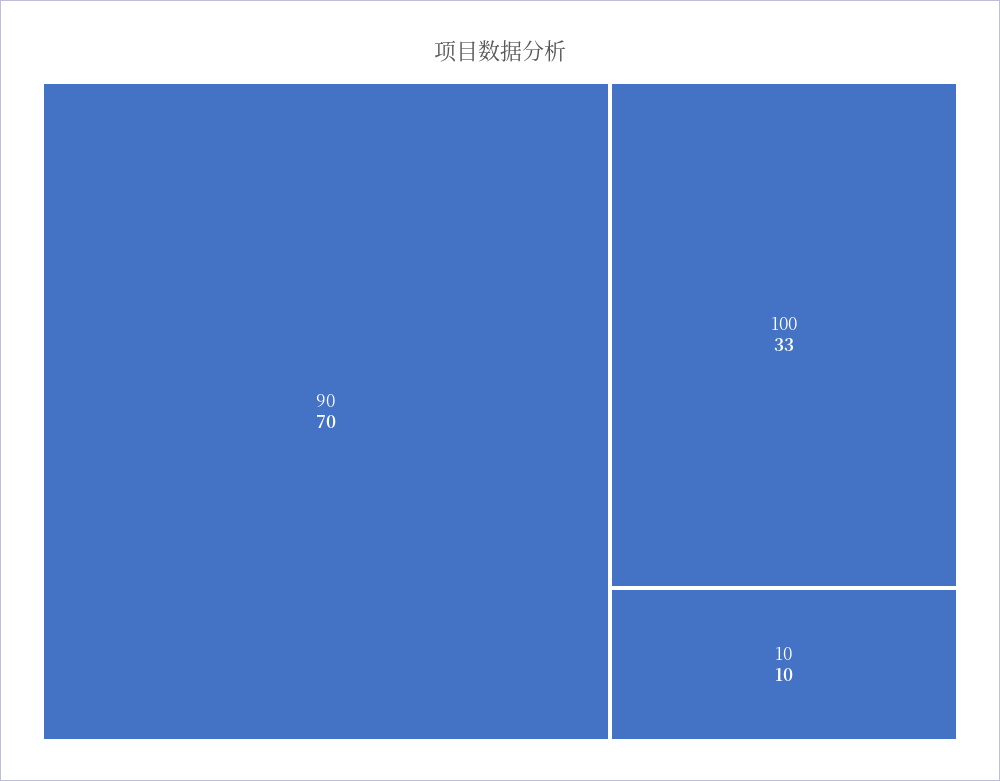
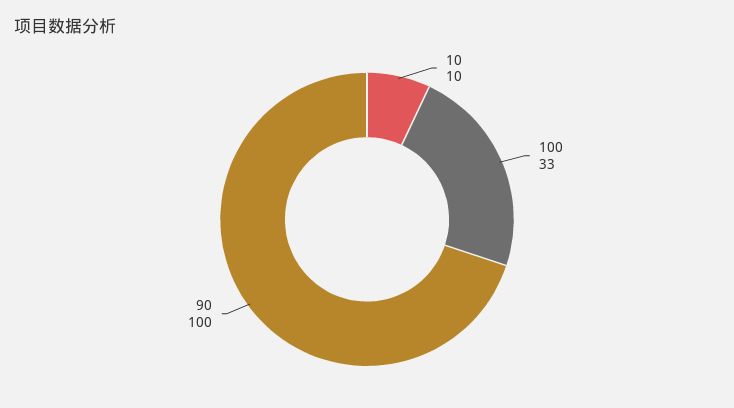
90: 70 -> 100

